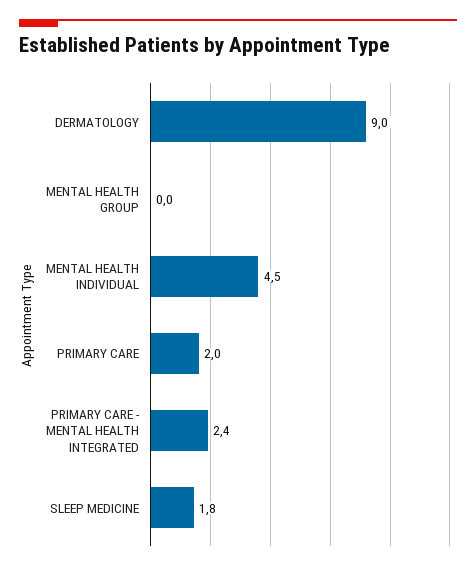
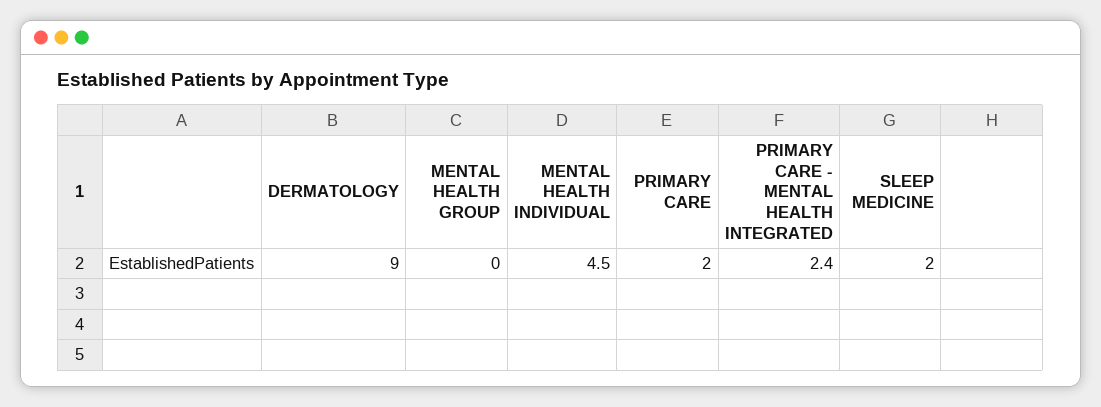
SLEEP MEDICINE: 1.8 -> 2

